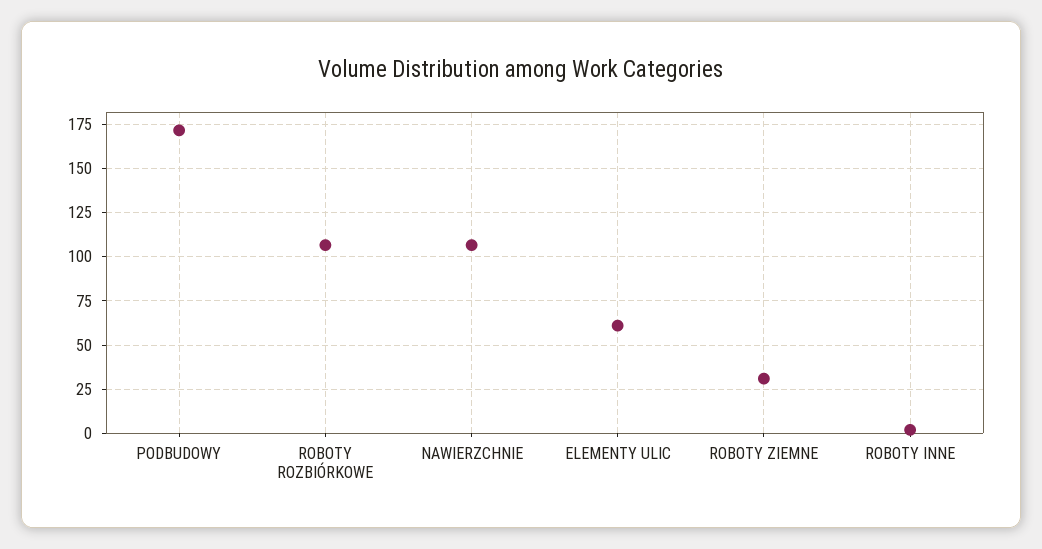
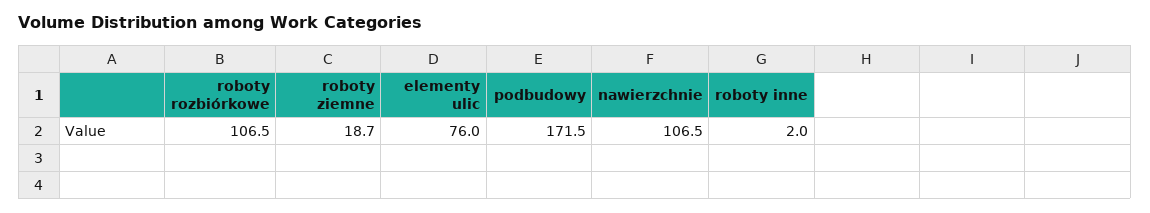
ELEMENTY ULIC: 60 -> 76
ROBOTY ZIEMNE: 30 -> 18.7

